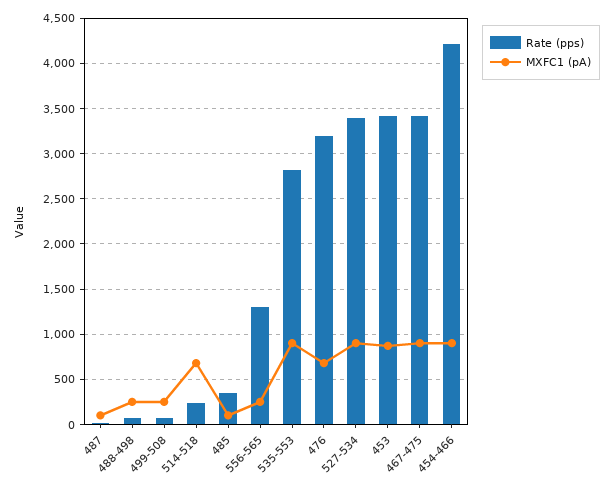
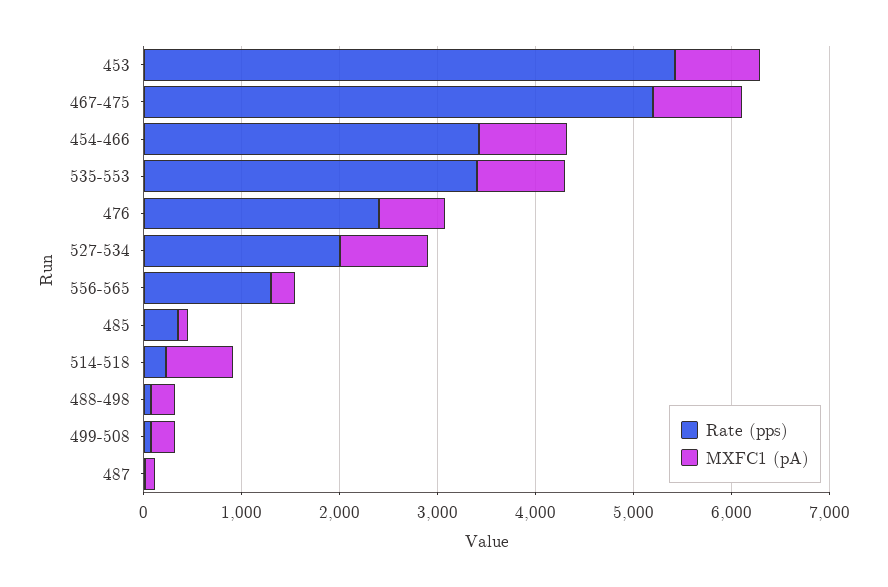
Rate (pps), 535-553: 2800 -> 3400
Rate (pps), 476: 3200 -> 2400
Rate (pps), 527-534: 3400 -> 2000
Rate (pps), 453: 3400 -> 5400
Rate (pps), 467-475: 3400 -> 5200
Rate (pps), 454-466: 4200 -> 3400

